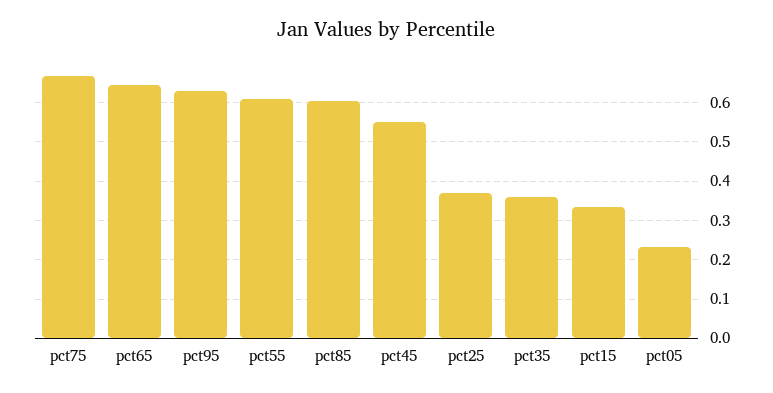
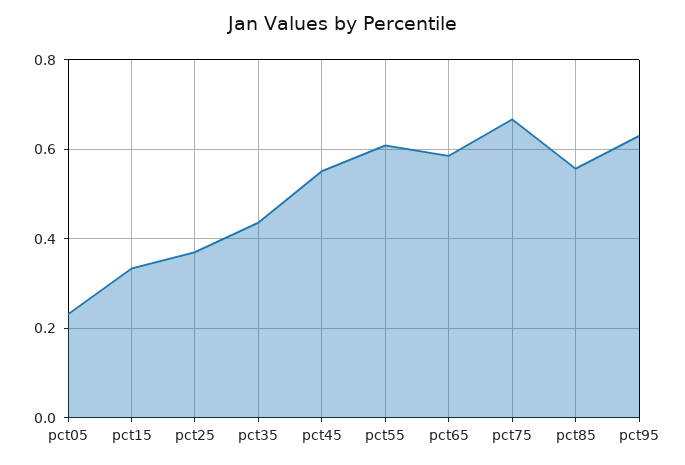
pct65: 0.64 -> 0.58
pct85: 0.6 -> 0.56
pct35: 0.36 -> 0.44

